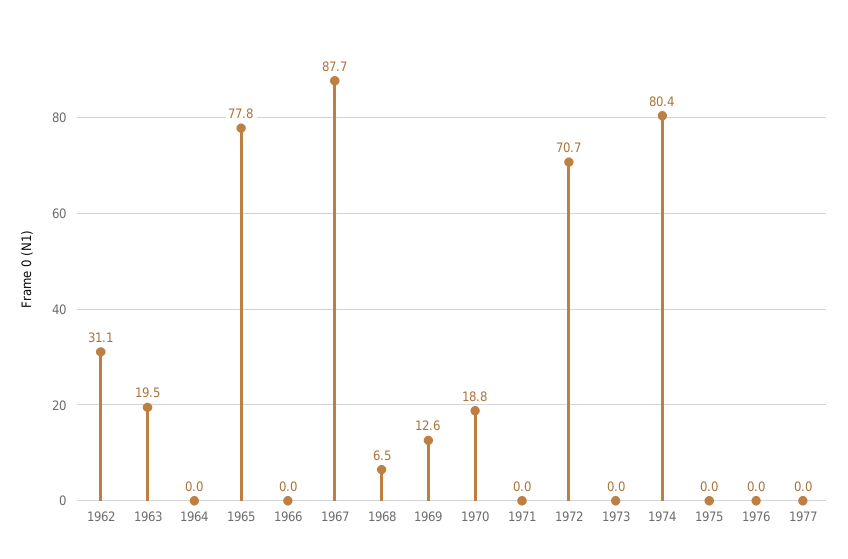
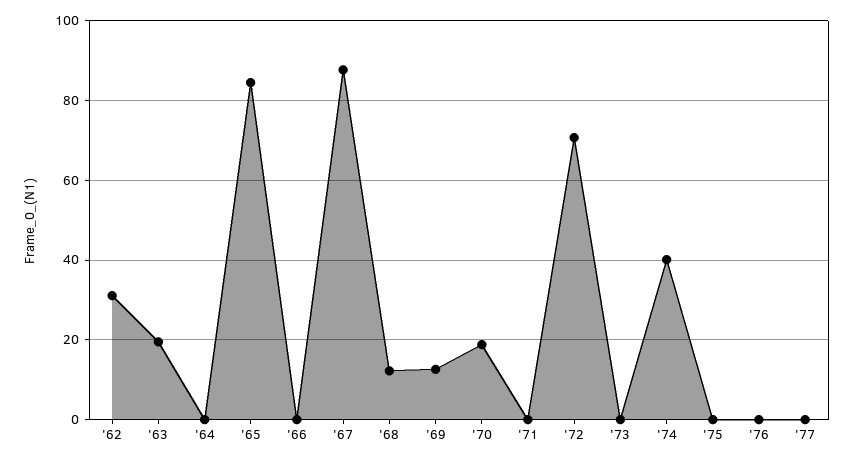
1965: 77.8 -> 84
1968: 6.5 -> 12
1974: 80.4 -> 40

